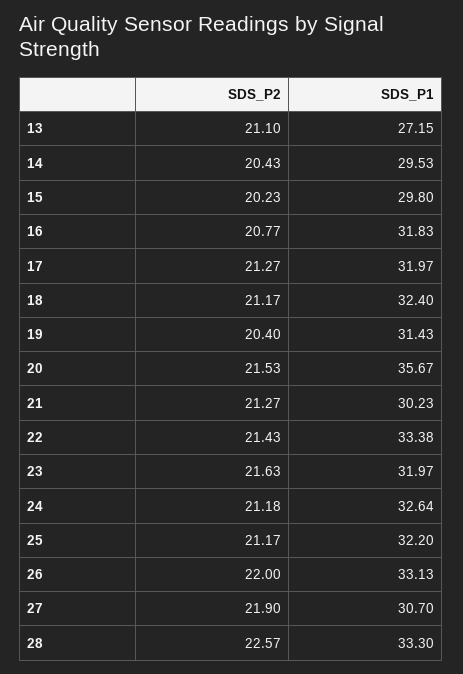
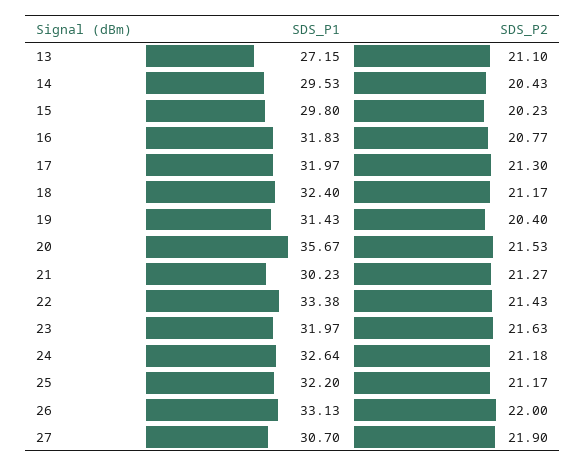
SDS_P2, 17: 21.27 -> 21.3
SDS_P2, 28: 22.57 -> none
SDS_P1, 28: 33.3 -> none

